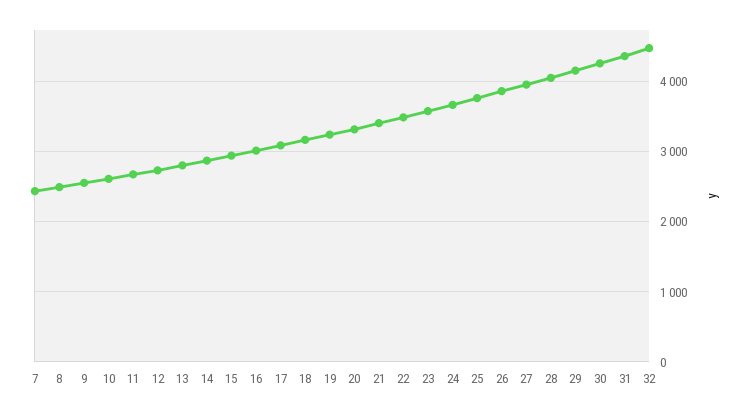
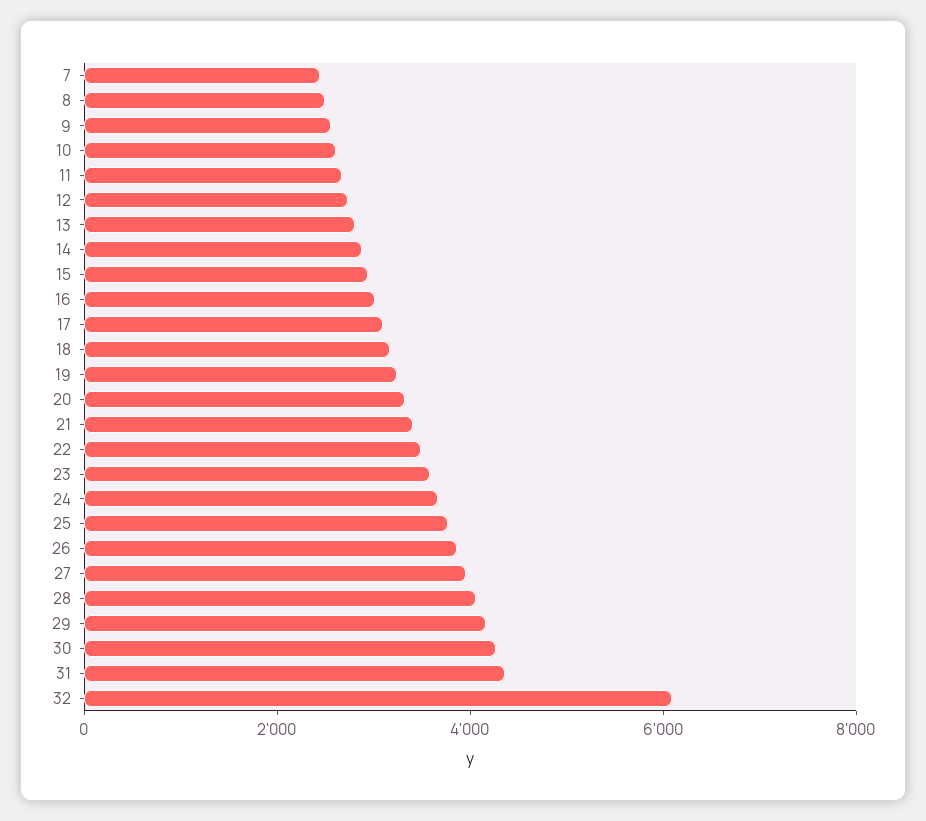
32: 4500 -> 6000

